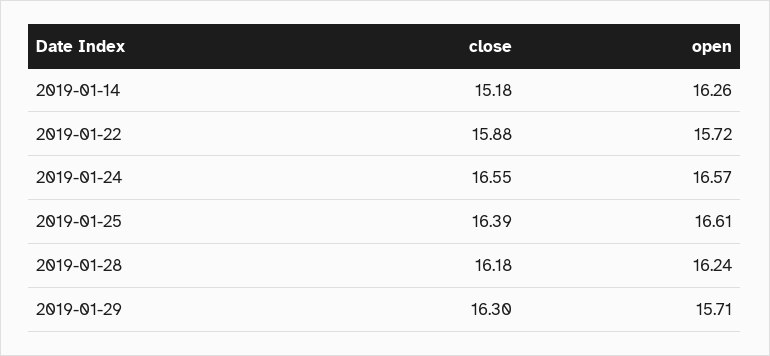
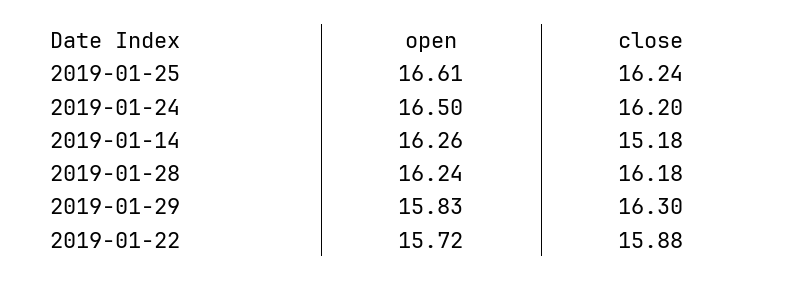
close, 2019-01-24: 16.55 -> 16.2
open, 2019-01-24: 16.57 -> 16.5
close, 2019-01-25: 16.39 -> 16.24
open, 2019-01-29: 15.71 -> 15.83

